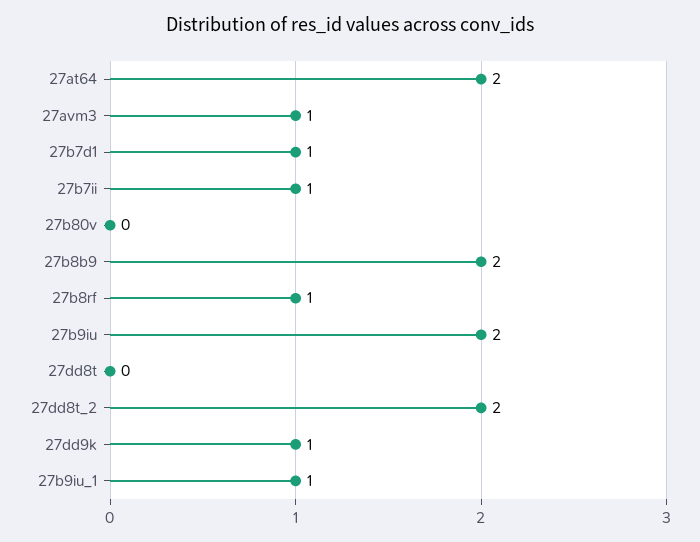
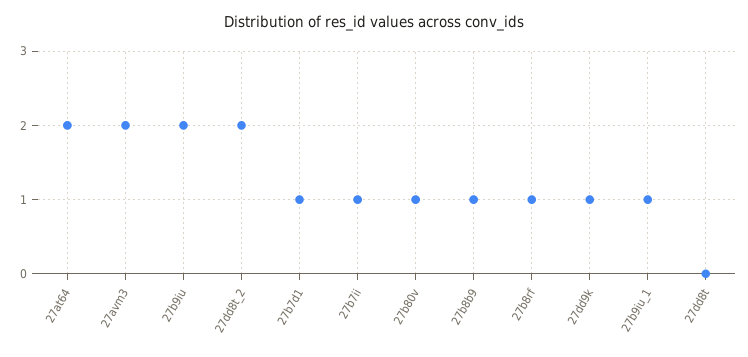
27avm3: 1 -> 2
27b80v: 0 -> 1
27b8b9: 2 -> 1

